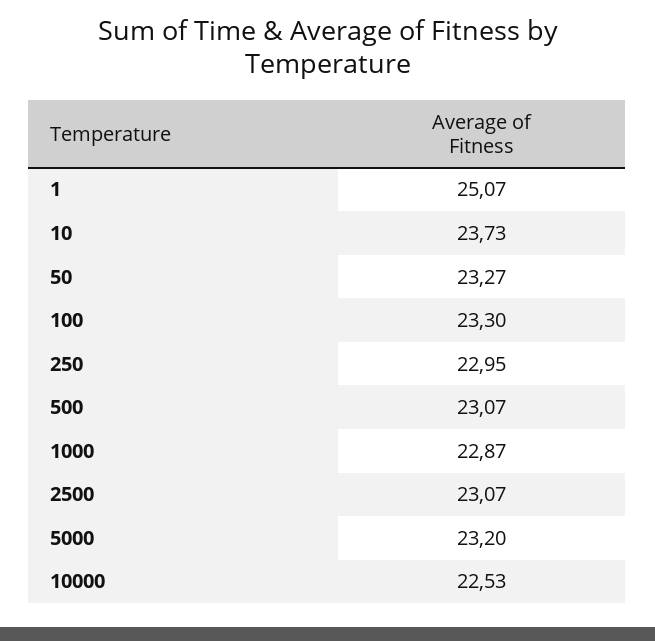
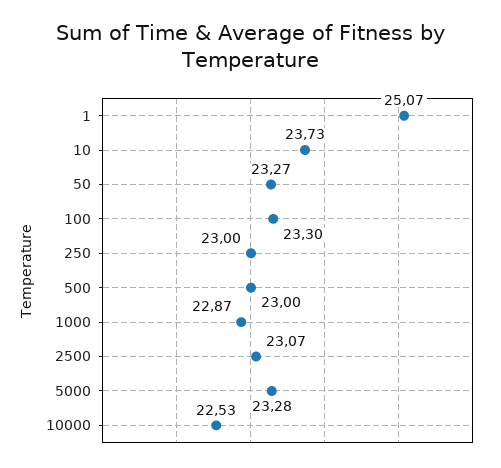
250: 22.95 -> 23
500: 23.07 -> 23
5000: 23.2 -> 23.28

